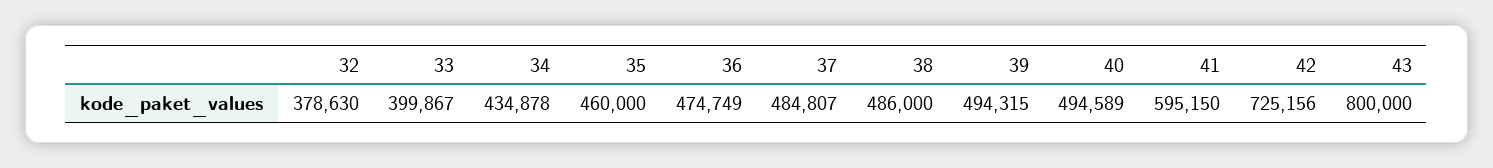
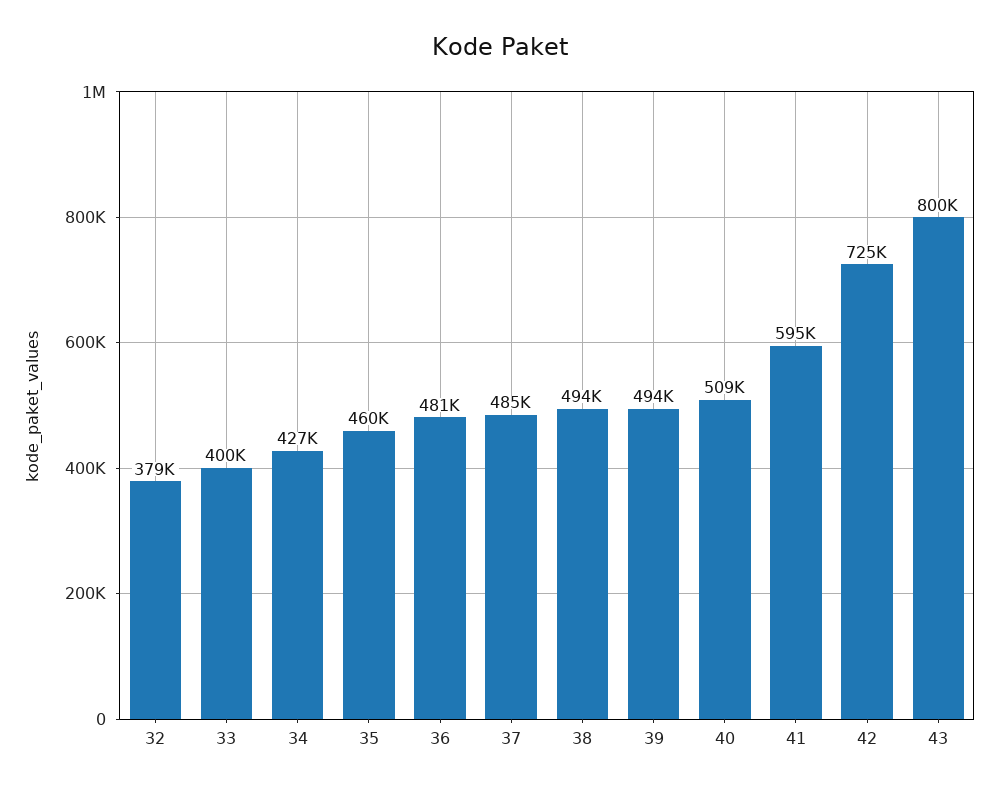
34: 434878 -> 427000
36: 474749 -> 481000
38: 486000 -> 494000
40: 494589 -> 509000

